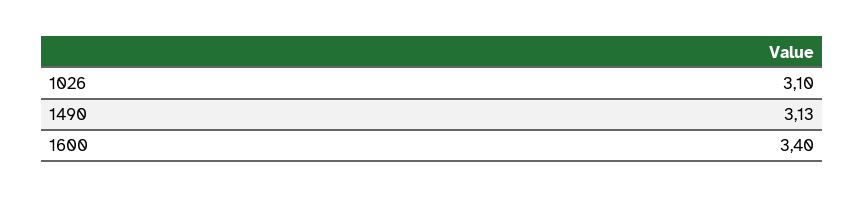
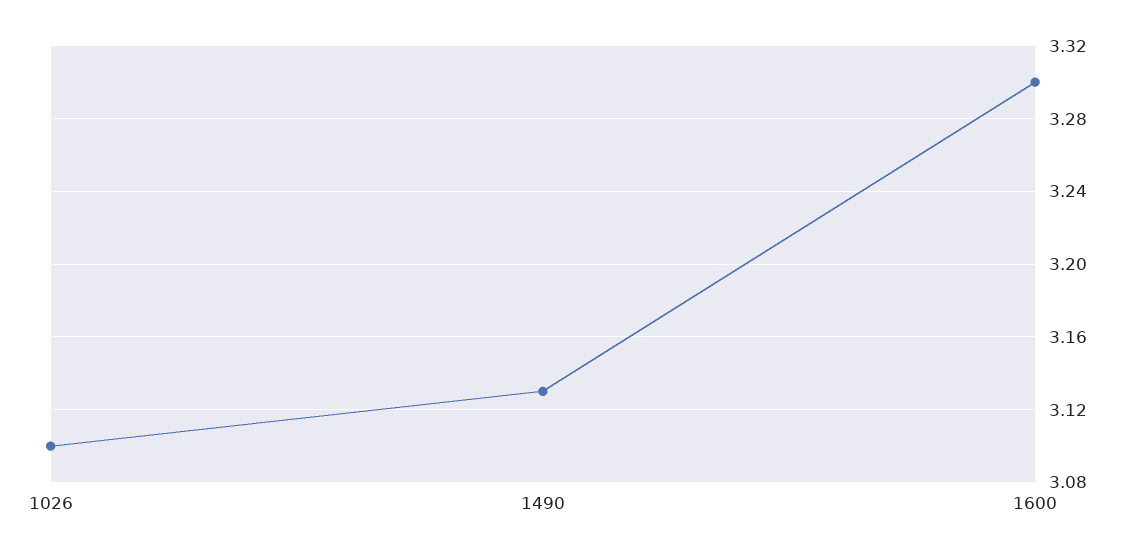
1600: 3.4 -> 3.3

